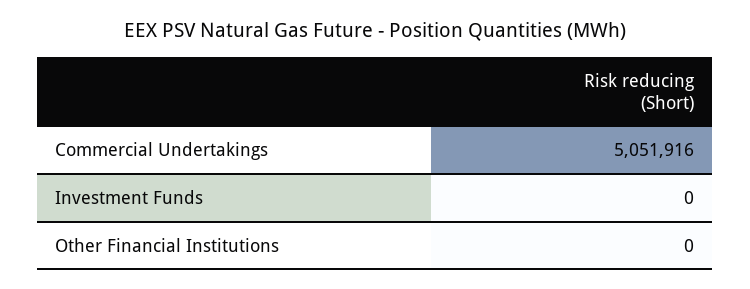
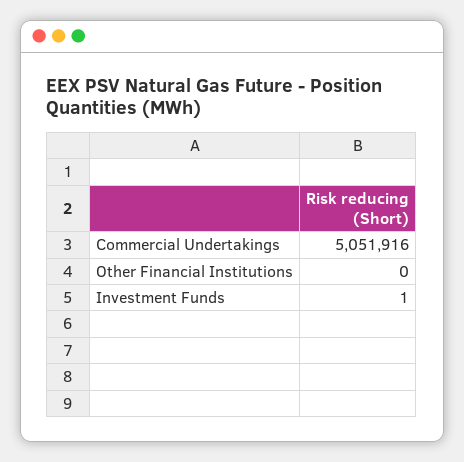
Investment Funds: 0 -> 1

